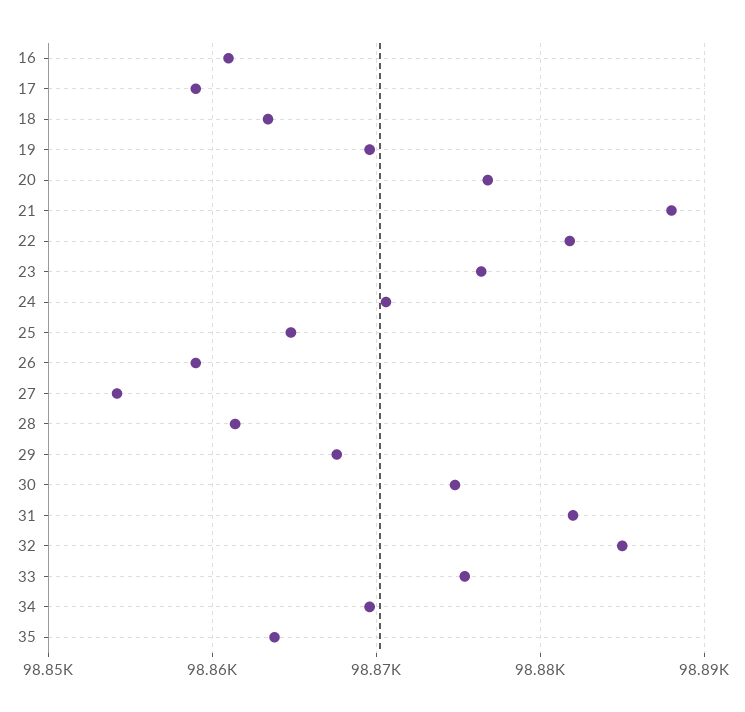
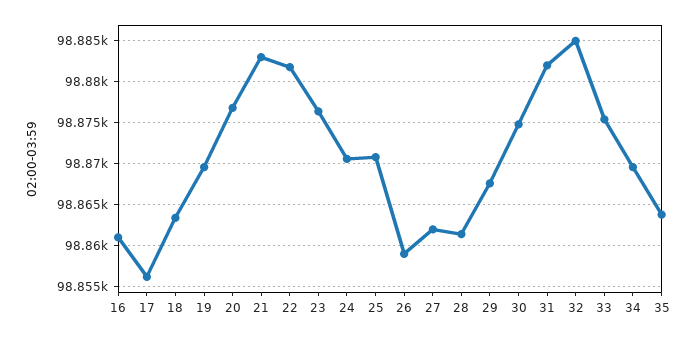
17: 98859 -> 98856
21: 98888 -> 98883
25: 98865 -> 98871
27: 98854 -> 98862

